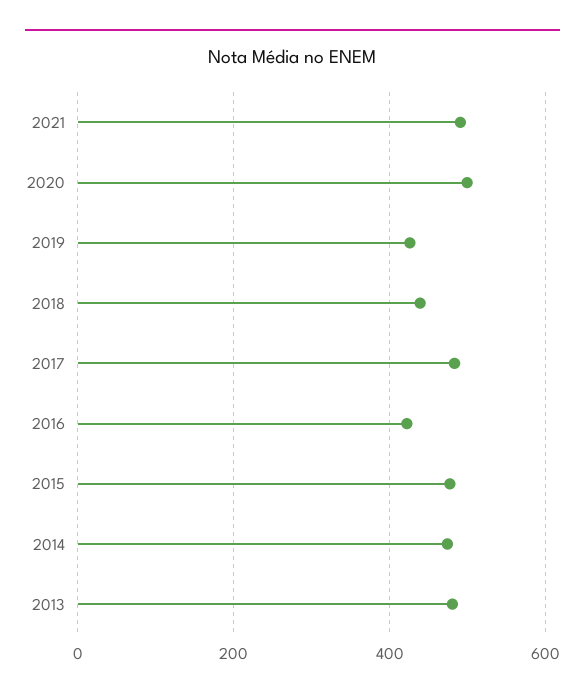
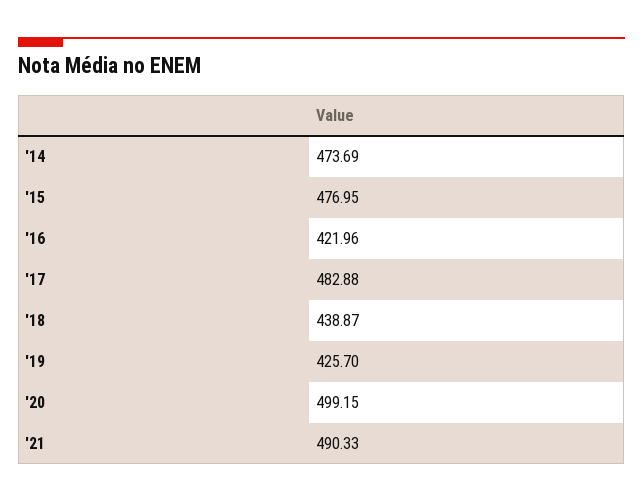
2013: 480 -> none

